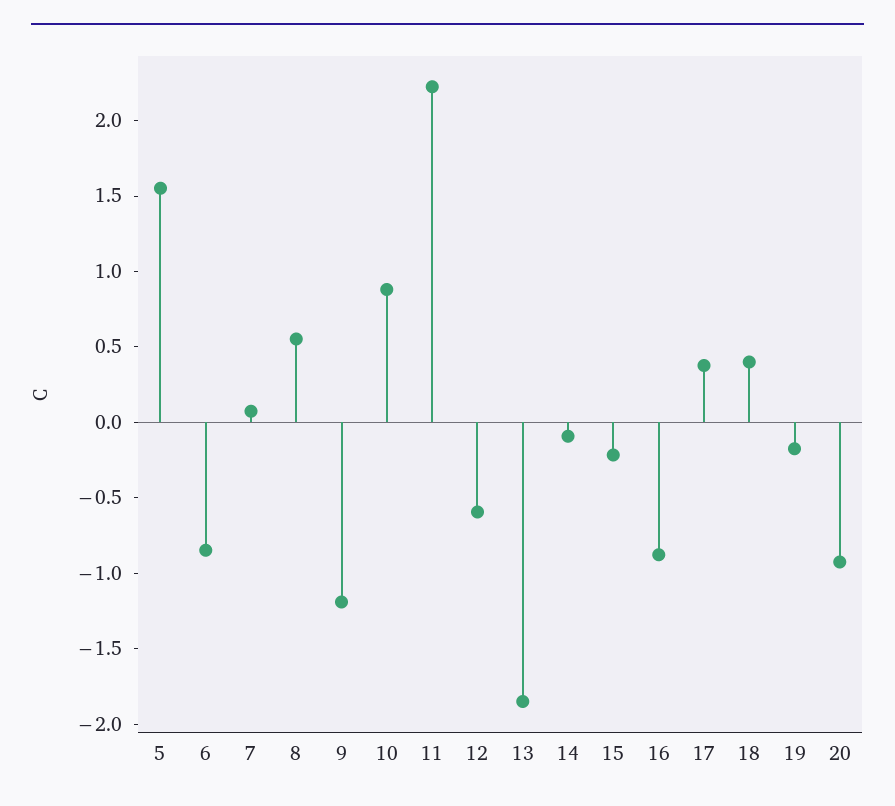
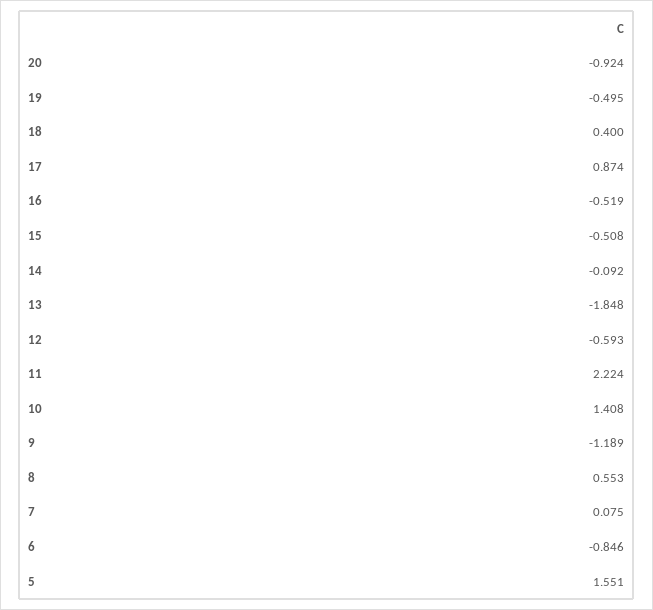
10: 0.9 -> 1.408
15: -0.2 -> -0.508
16: -0.9 -> -0.519
17: 0.4 -> 0.874
19: -0.2 -> -0.495

